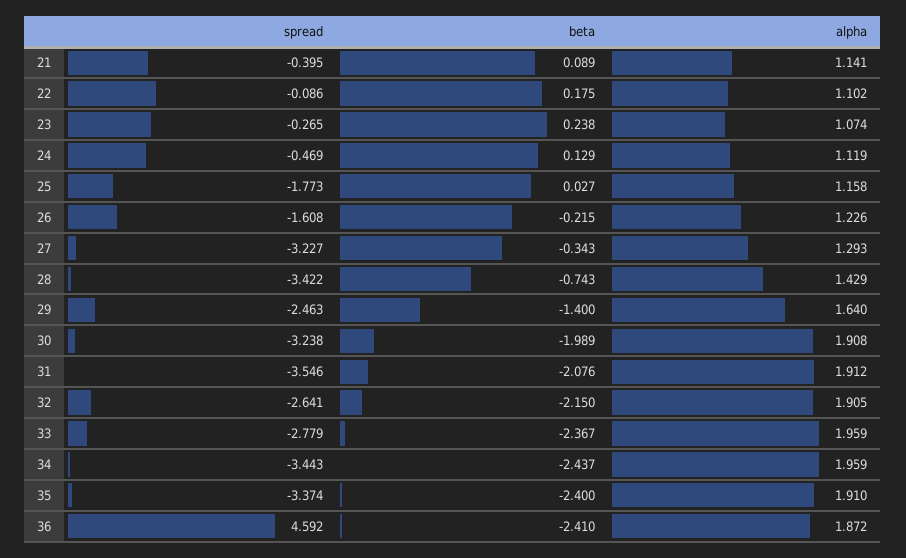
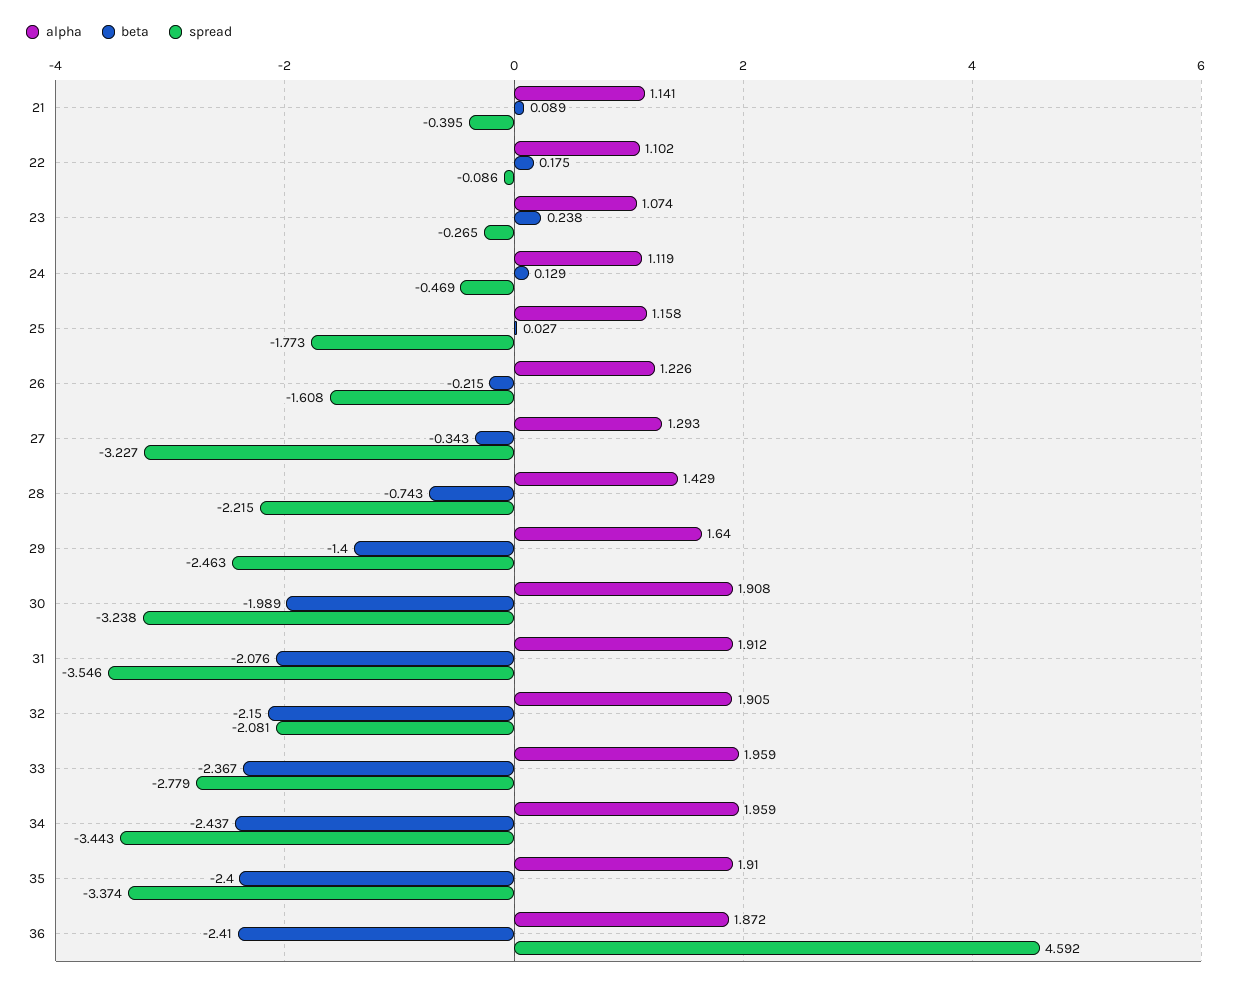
spread, 28: -3.422 -> -2.215
spread, 32: -2.641 -> -2.081

